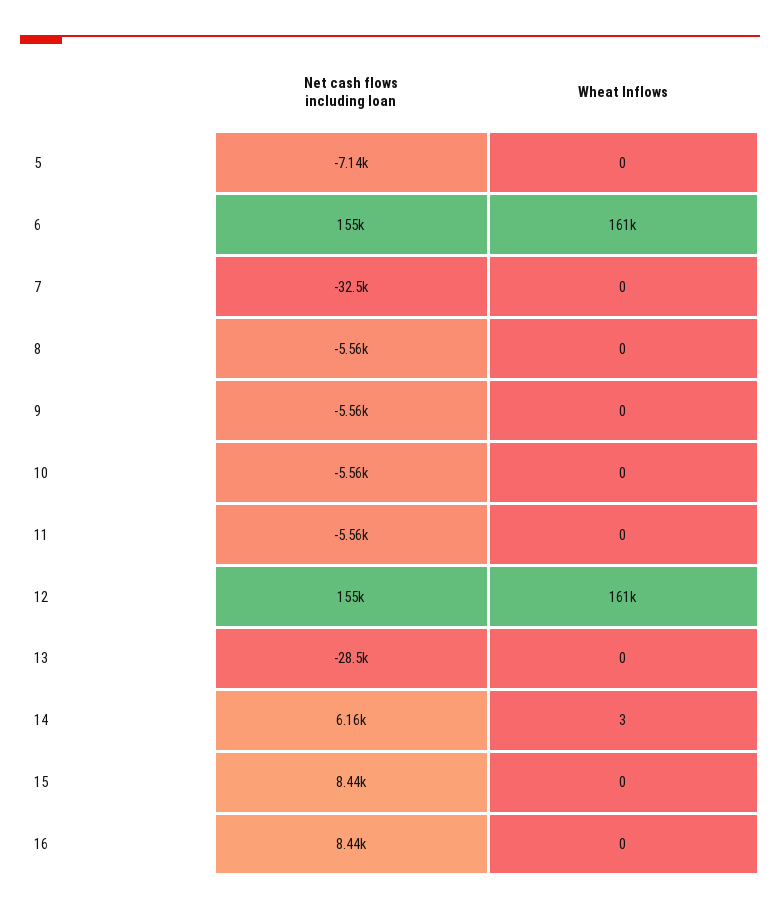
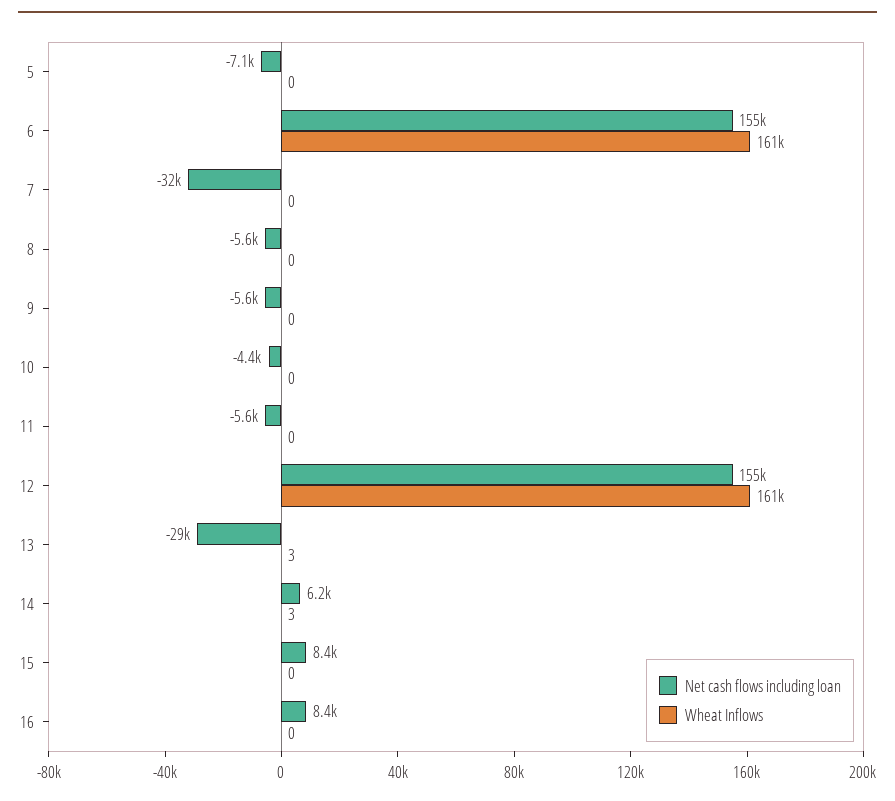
Net cash flows including loan, 10: -5560 -> -4400
Wheat Inflows, 13: 0 -> 3

